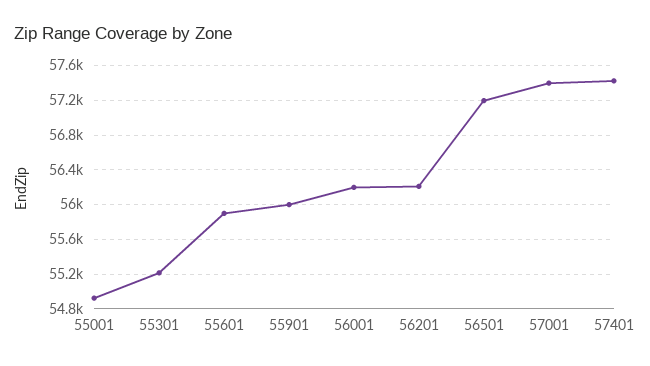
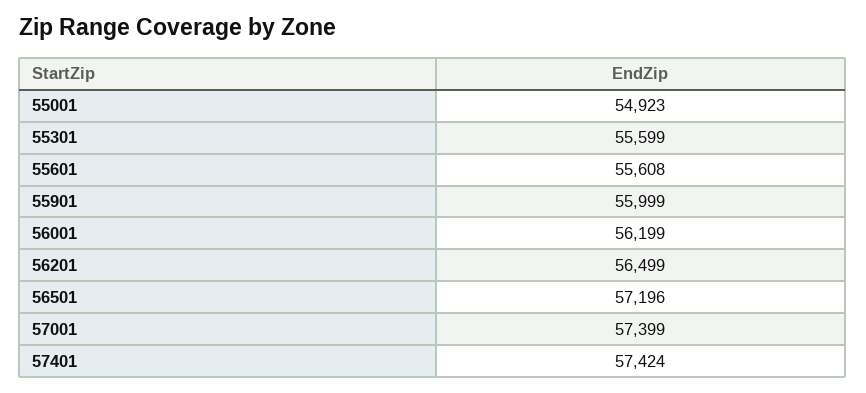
55301: 55200 -> 55599
55601: 55900 -> 55608
56201: 56200 -> 56499

